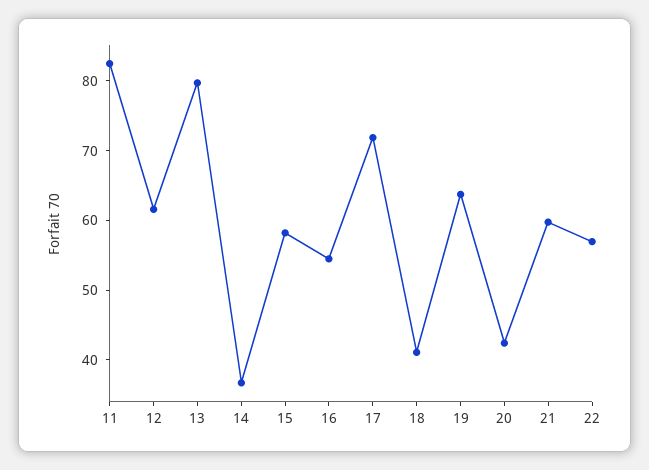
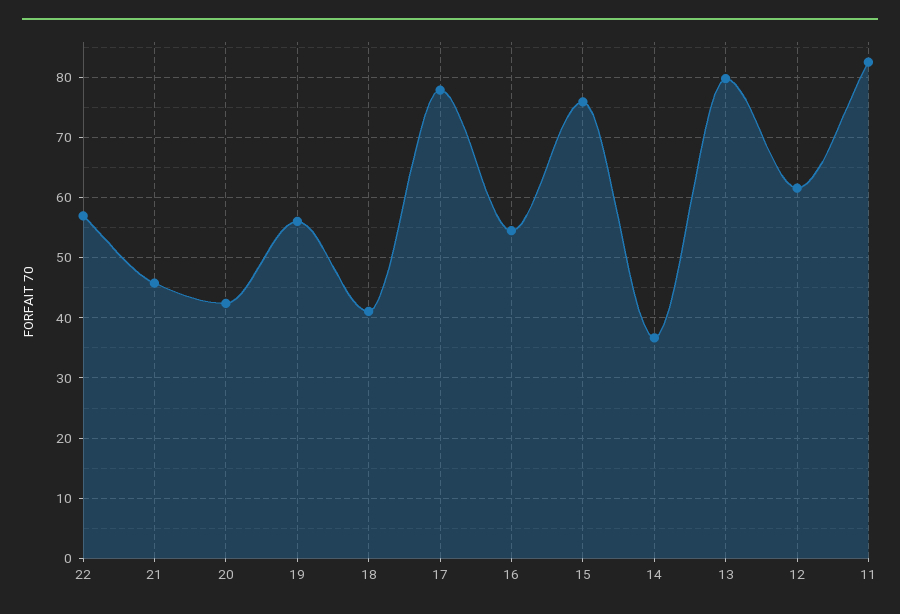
15: 58 -> 76
17: 72 -> 78
19: 64 -> 56
21: 60 -> 46

